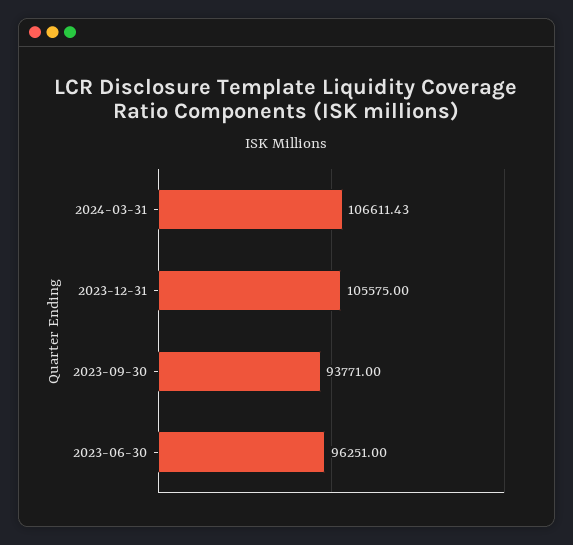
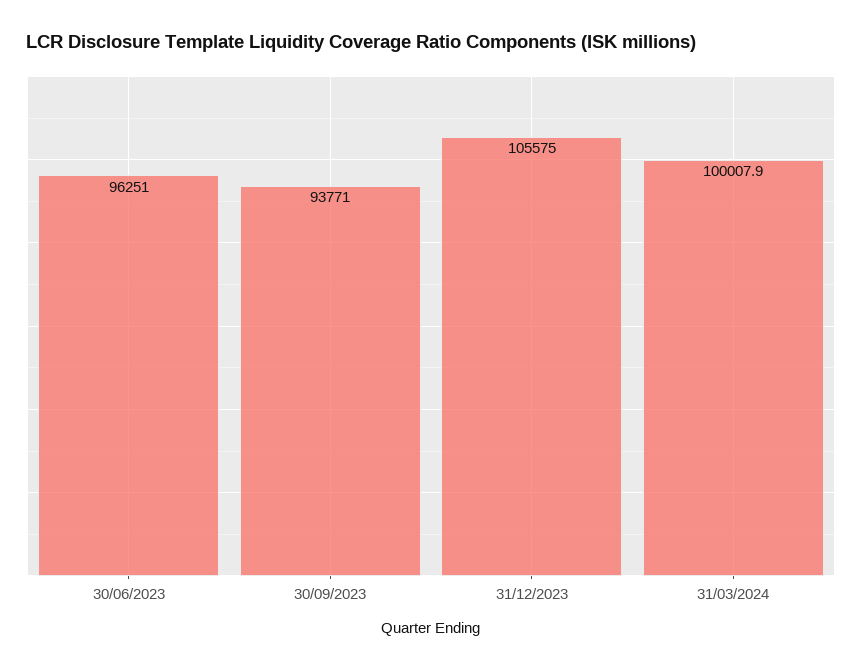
2024-03-31: 106611.43 -> 100007.9

